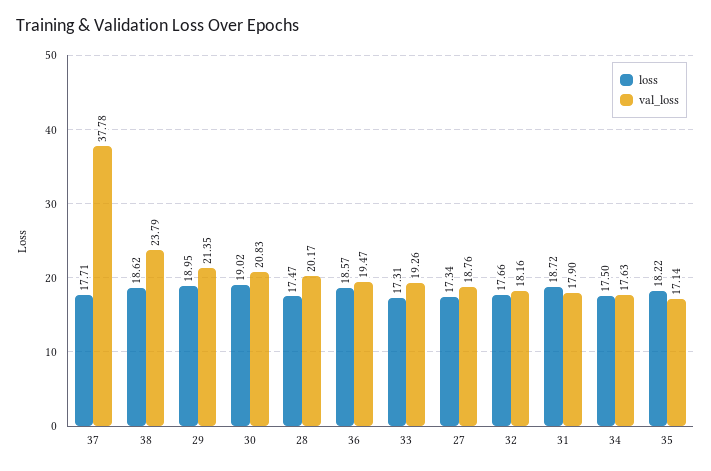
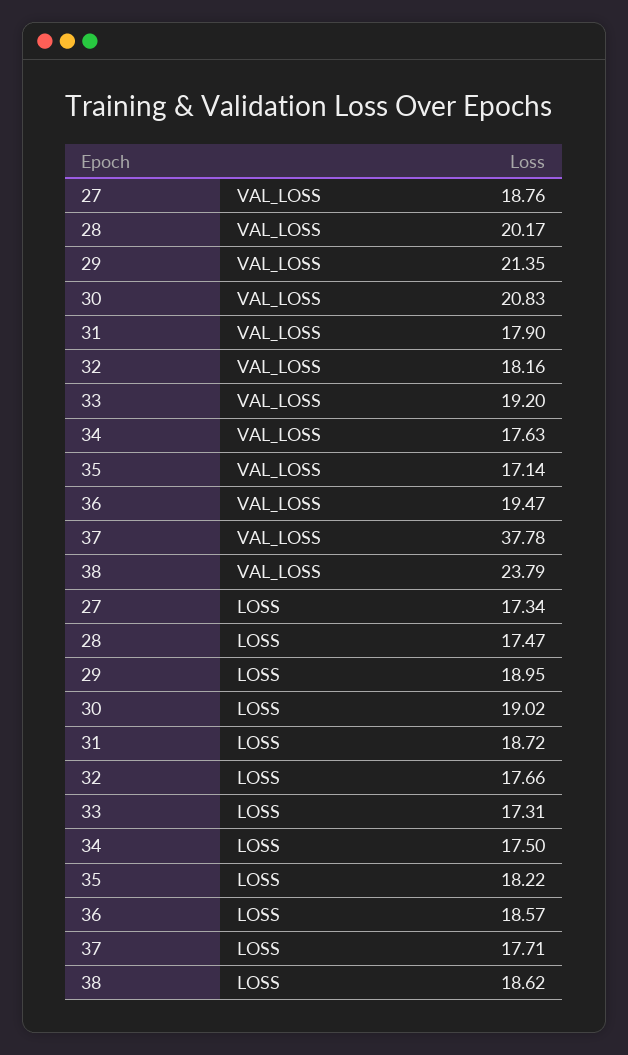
val_loss, 33: 19.26 -> 19.2

